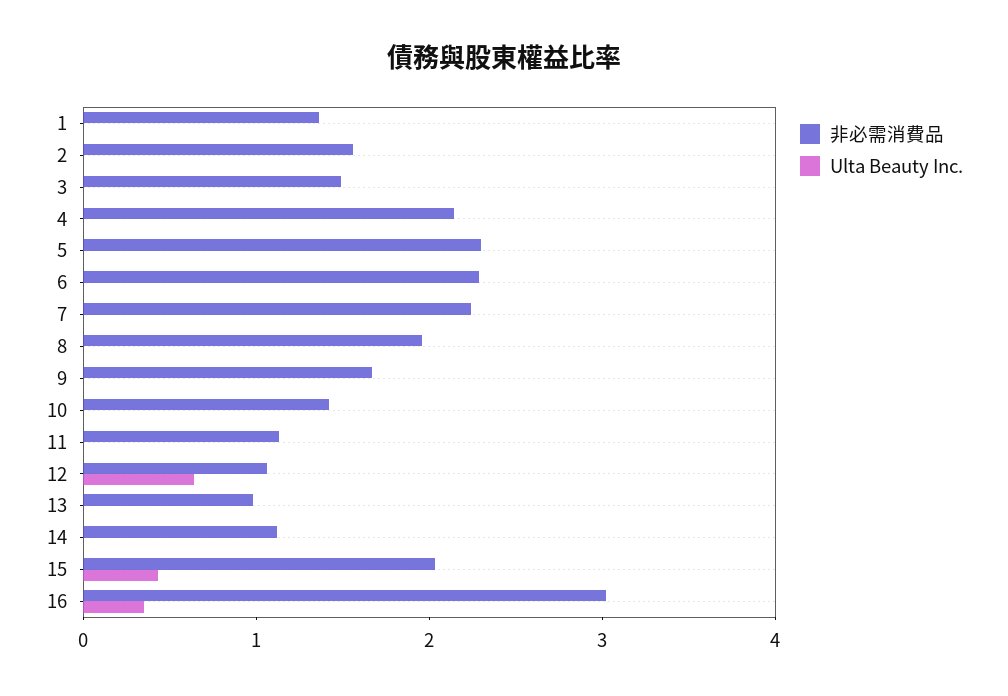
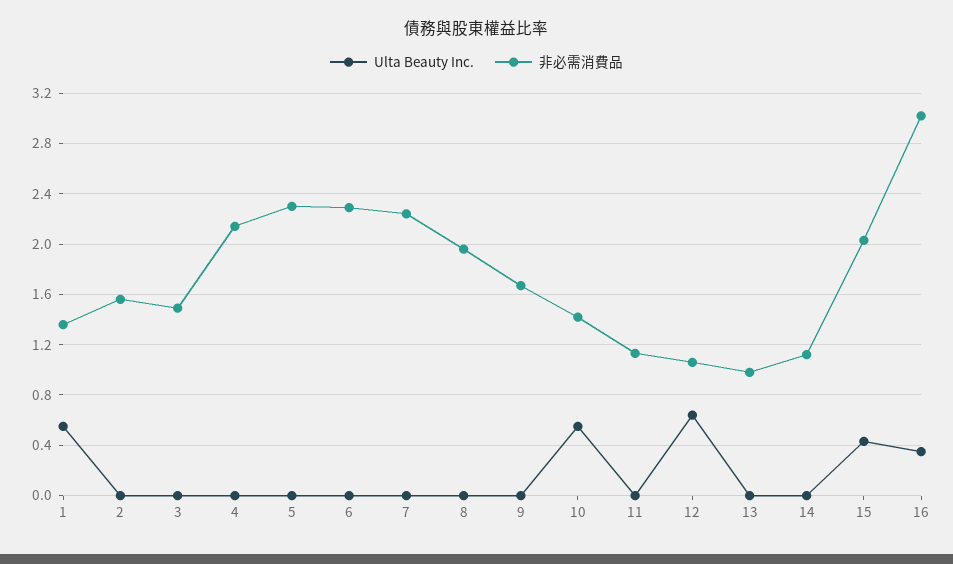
Ulta Beauty Inc., 1: 0 -> 0.55
Ulta Beauty Inc., 10: 0 -> 0.55

